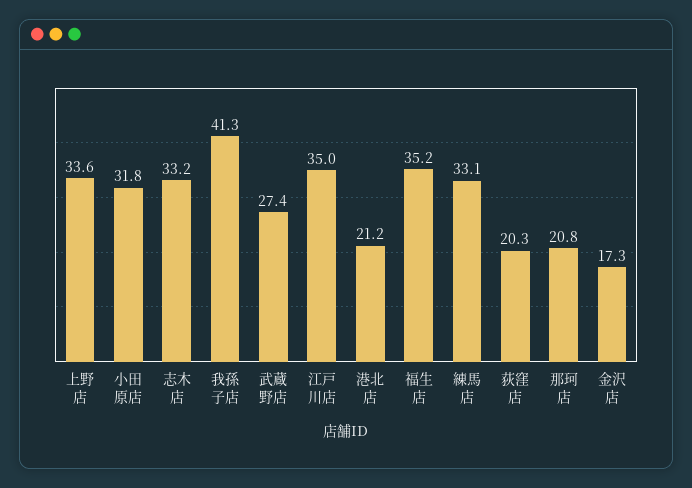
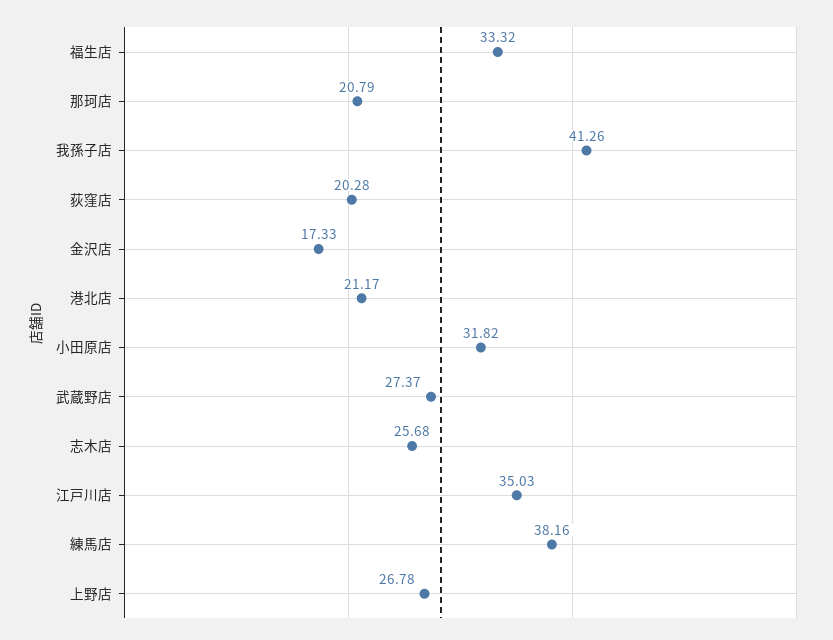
上野店: 33.6 -> 26.78
志木店: 33.2 -> 25.68
福生店: 35.2 -> 33.32
練馬店: 33.1 -> 38.16

